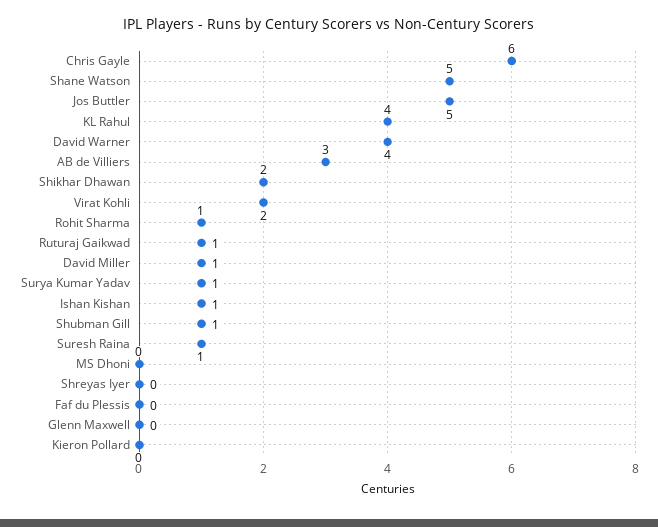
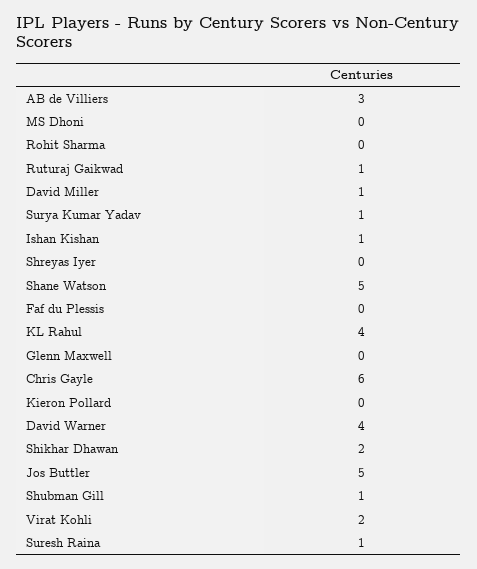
Rohit Sharma: 1 -> 0

